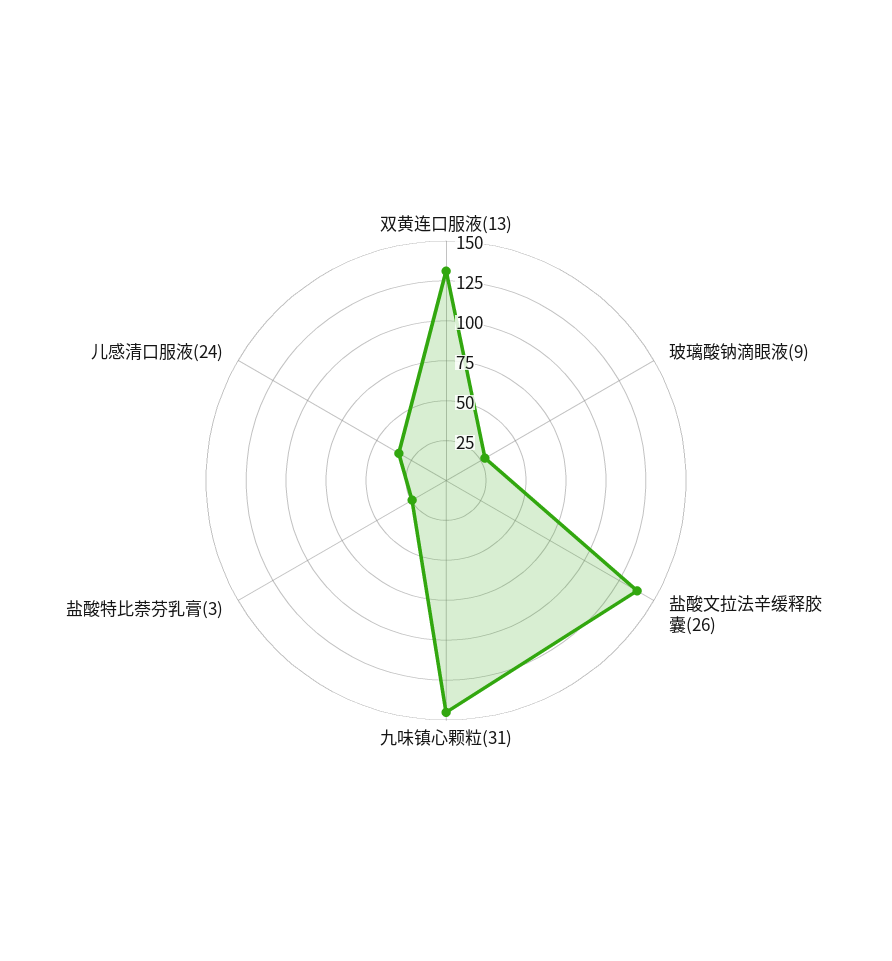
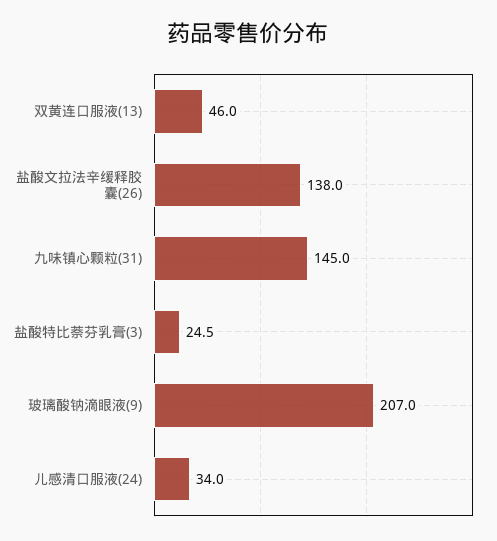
双黄连口服液(13): 125 -> 46
玻璃酸钠滴眼液(9): 25 -> 207

